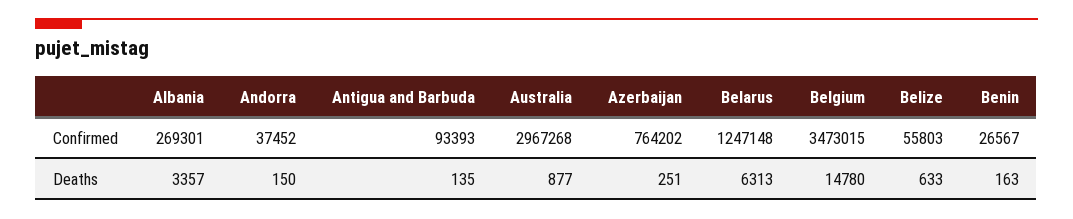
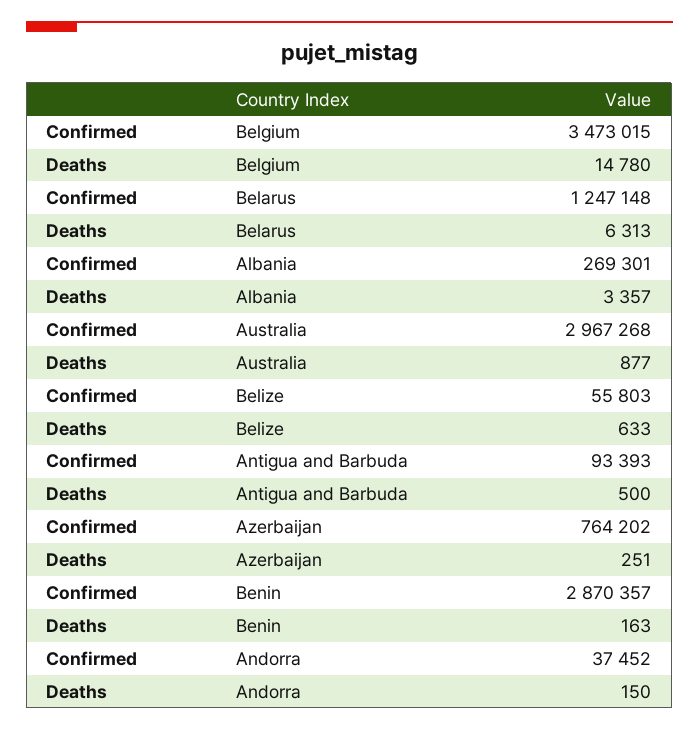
Benin, Confirmed: 26567 -> 2870357
Antigua and Barbuda, Deaths: 135 -> 500

